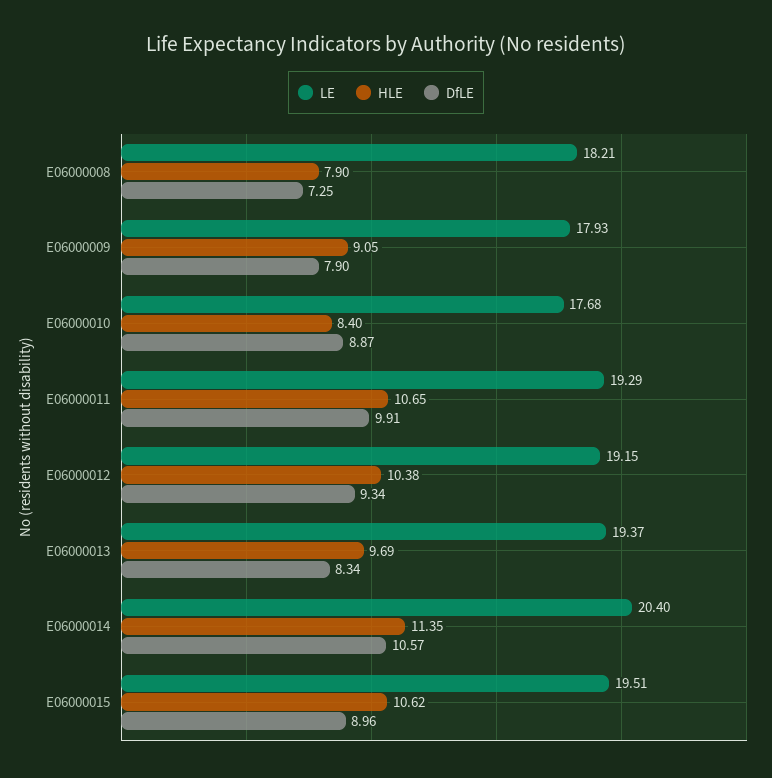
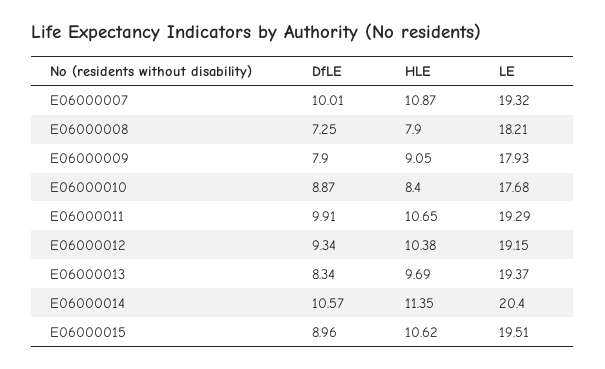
DfLE, E06000007: none -> 10.01
HLE, E06000007: none -> 10.87
LE, E06000007: none -> 19.32

